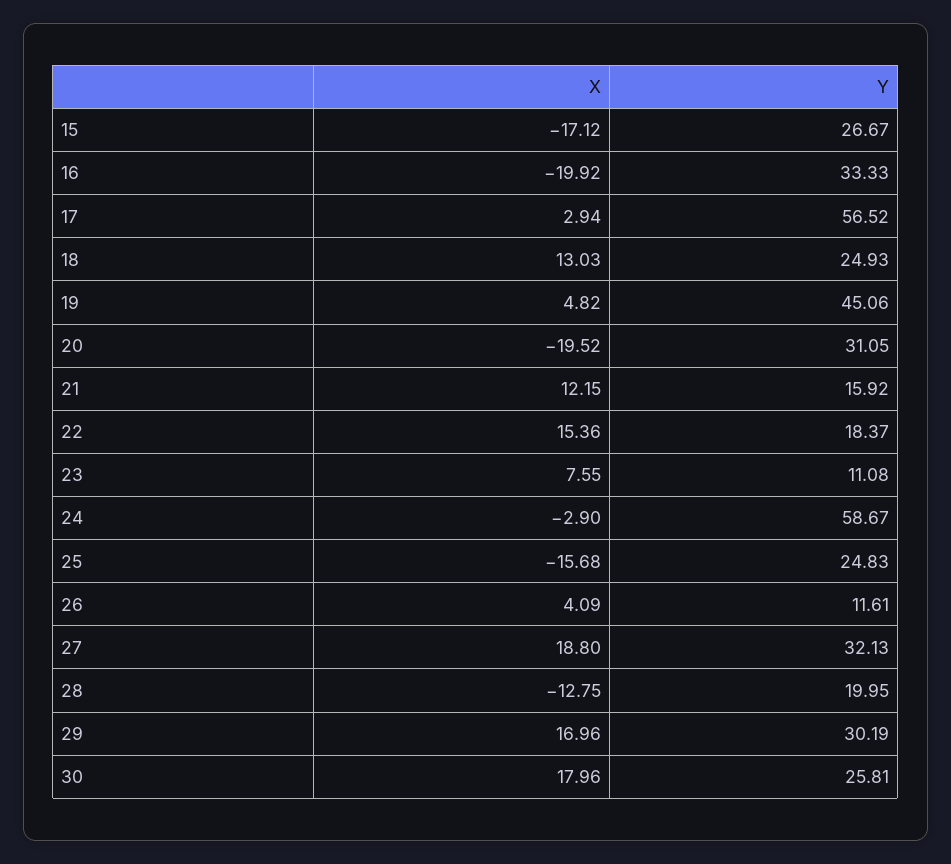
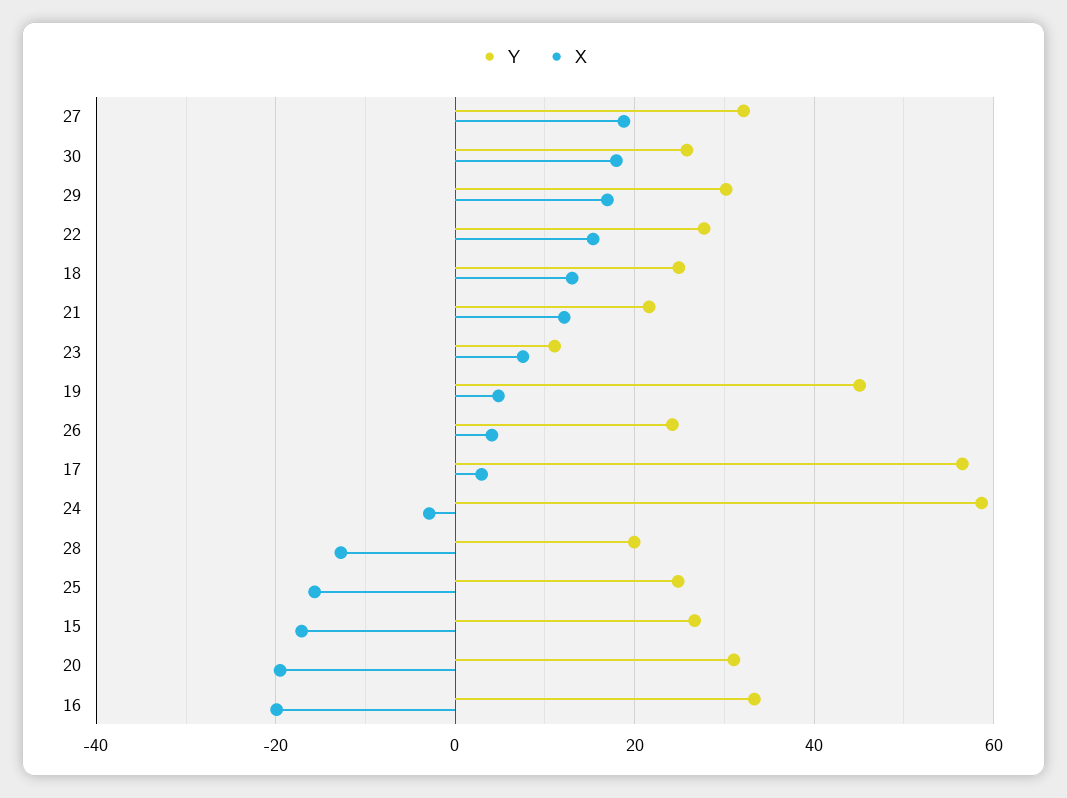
Y, 21: 15.92 -> 22
Y, 22: 18.37 -> 28
Y, 26: 11.61 -> 24

